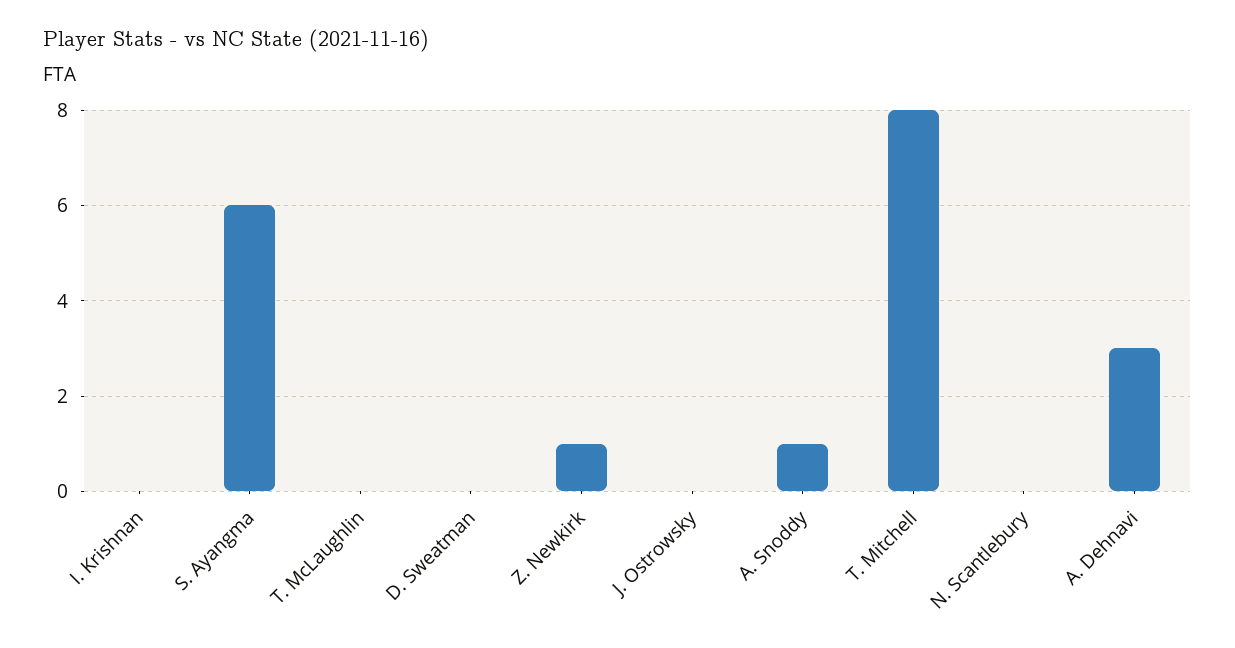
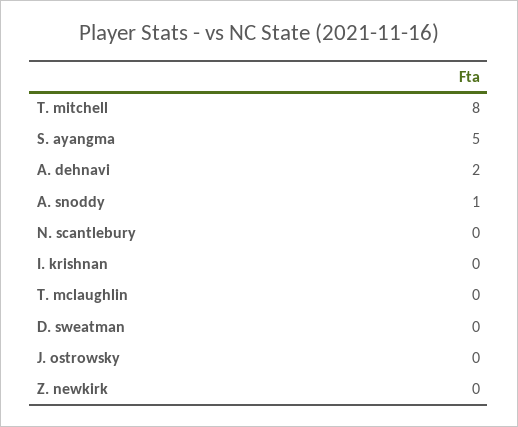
S. Ayangma: 6 -> 5
Z. Newkirk: 1 -> 0
A. Dehnavi: 3 -> 2

